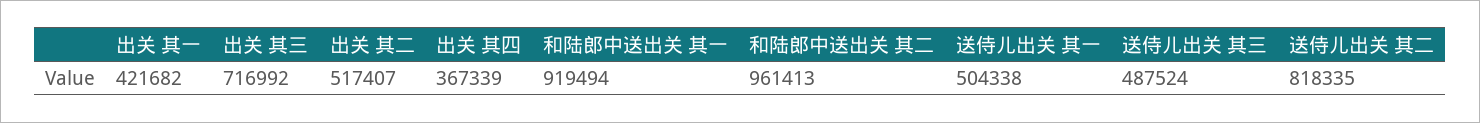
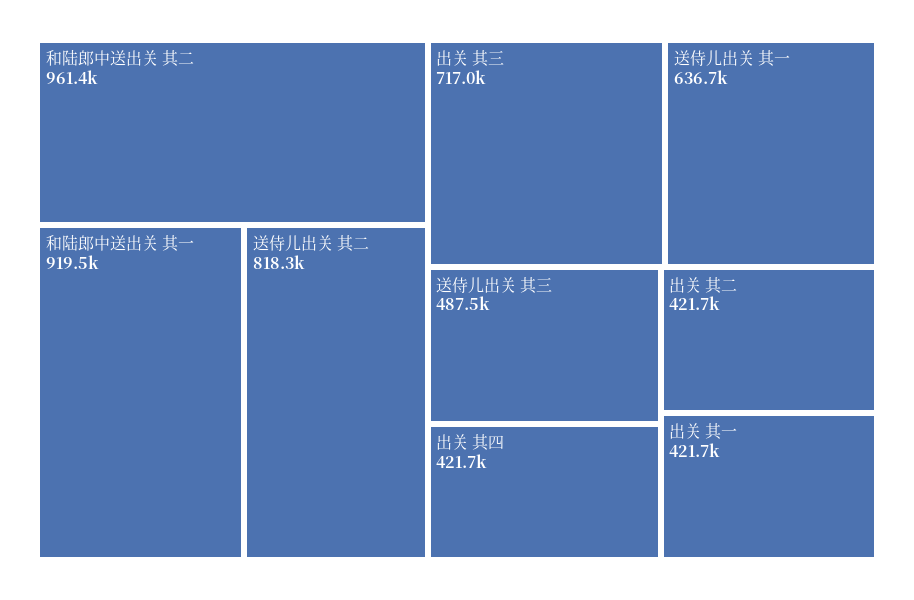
出关 其二: 517407 -> 421700
出关 其四: 367339 -> 421700
送侍儿出关 其一: 504338 -> 636700

